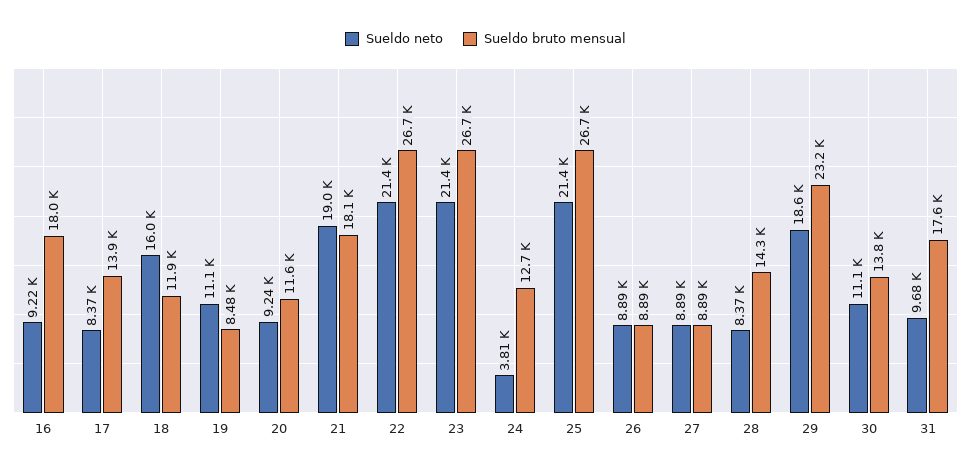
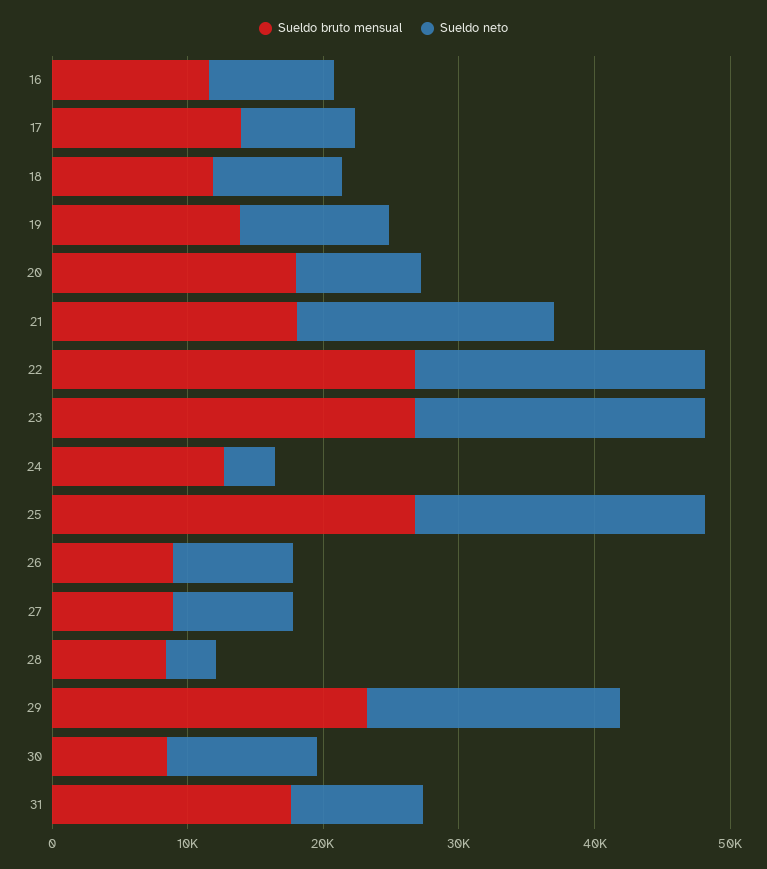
Sueldo bruto mensual, 16: 18000 -> 12000
Sueldo neto, 18: 16000 -> 10000
Sueldo bruto mensual, 19: 8480 -> 14000
Sueldo bruto mensual, 20: 11600 -> 18000
Sueldo neto, 28: 8370 -> 4000
Sueldo bruto mensual, 28: 14300 -> 8000
Sueldo bruto mensual, 30: 13800 -> 8000

